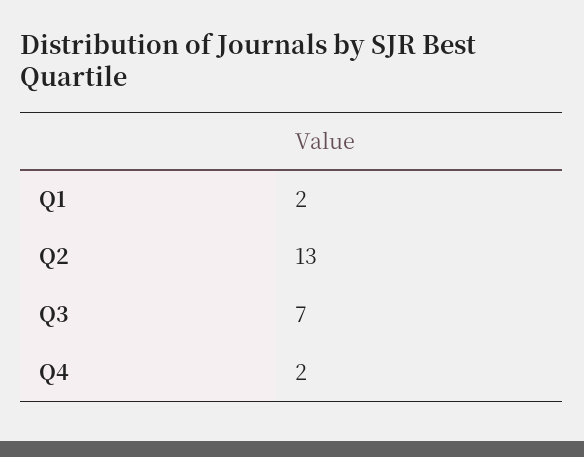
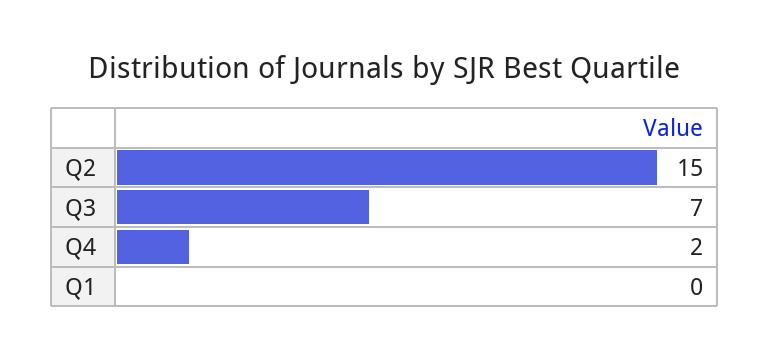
Q1: 2 -> 0
Q2: 13 -> 15

